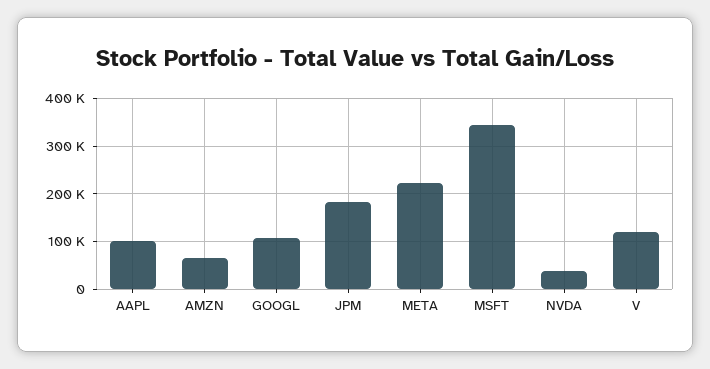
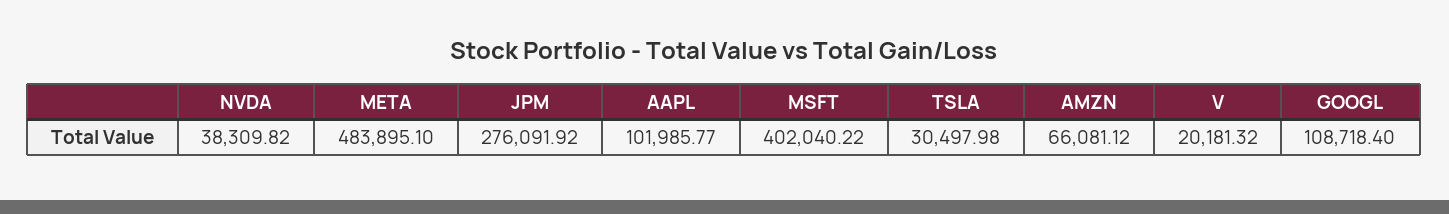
JPM: 180000 -> 276091.92
META: 220000 -> 483895.1
MSFT: 340000 -> 402040.22
V: 120000 -> 20181.32
TSLA: none -> 30497.98

